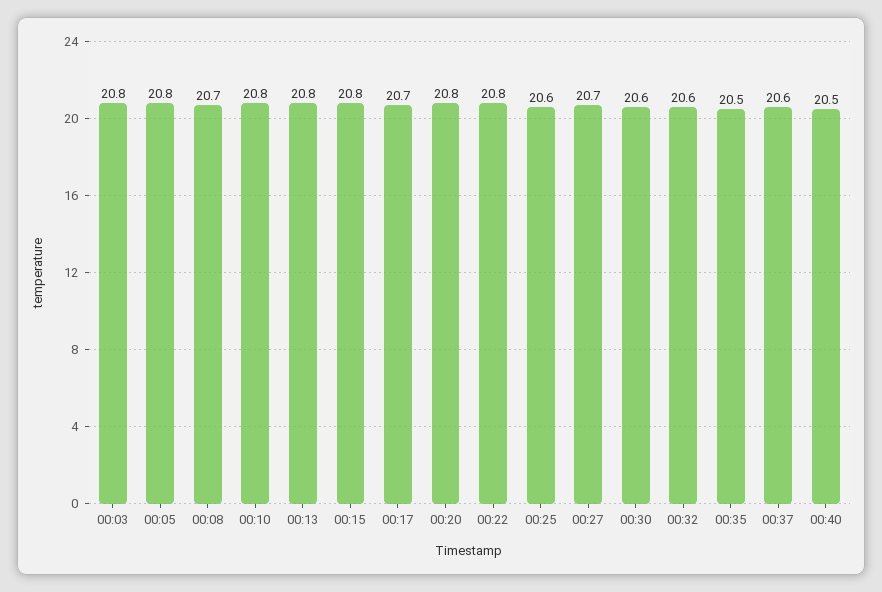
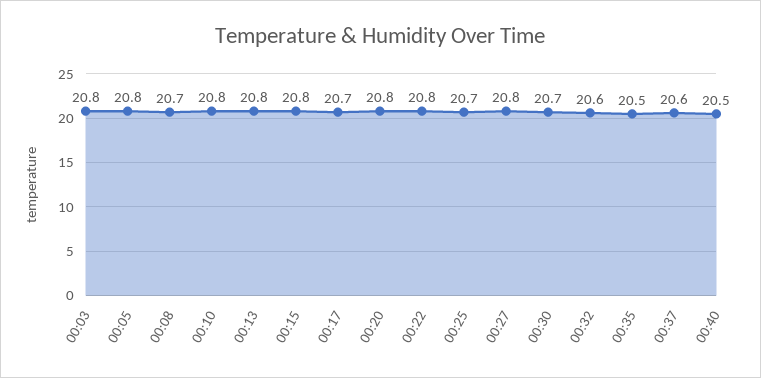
00:25: 20.6 -> 20.7
00:27: 20.7 -> 20.8
00:30: 20.6 -> 20.7

